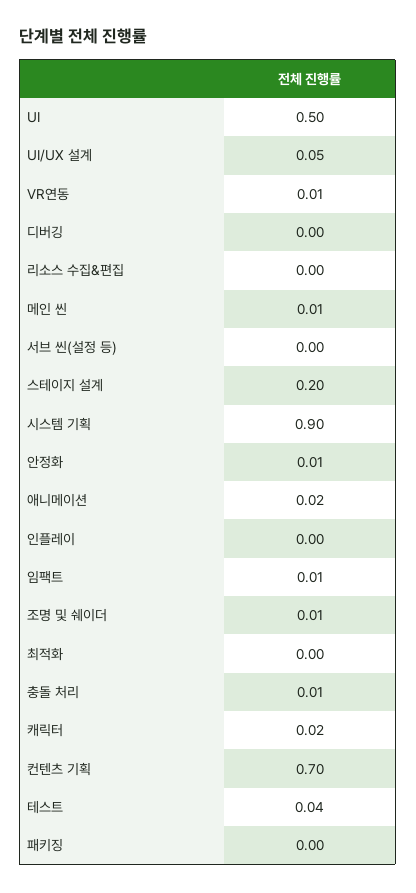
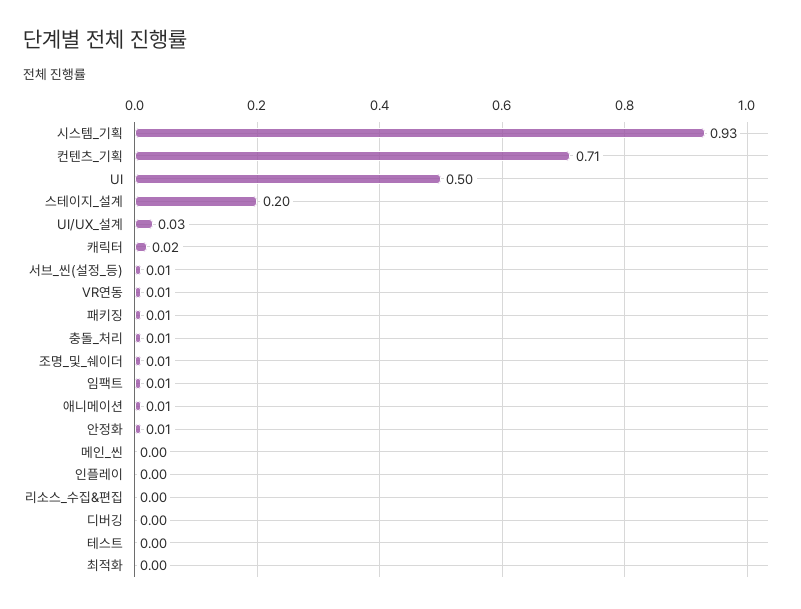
UI/UX 설계: 0.05 -> 0.03
메인 씬: 0.01 -> 0
서브 씬(설정 등): 0 -> 0.01
시스템 기획: 0.9 -> 0.93
애니메이션: 0.02 -> 0.01
컨텐츠 기획: 0.7 -> 0.71
테스트: 0.04 -> 0
패키징: 0 -> 0.01

